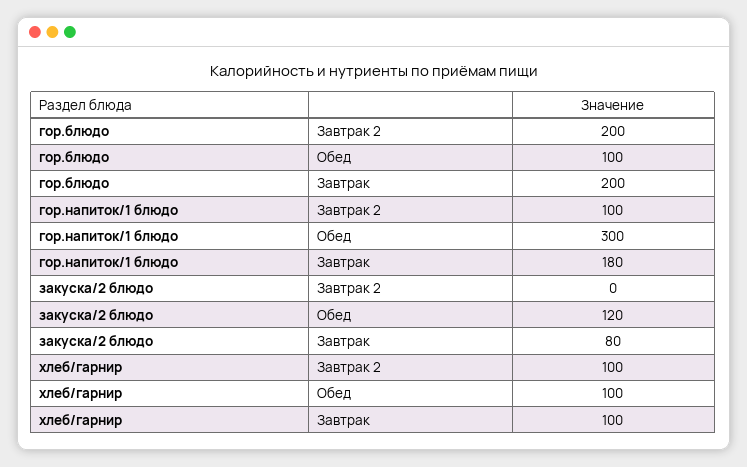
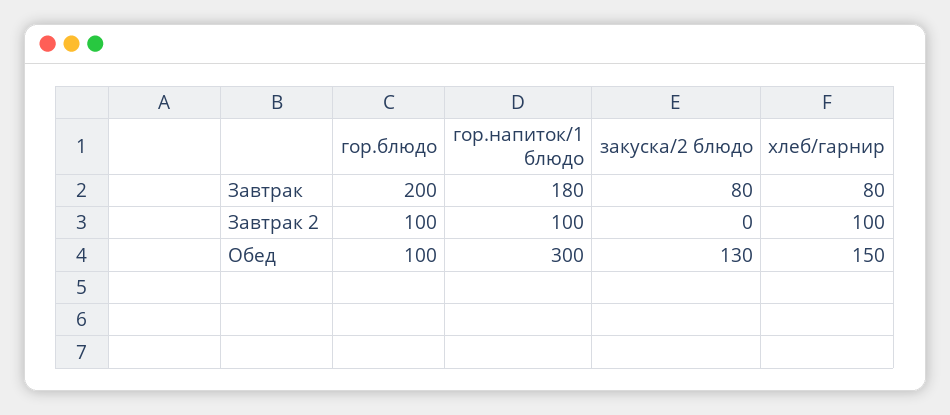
гор.блюдо, Завтрак 2: 200 -> 100
закуска/2 блюдо, Обед: 120 -> 130
хлеб/гарнир, Обед: 100 -> 150
хлеб/гарнир, Завтрак: 100 -> 80

